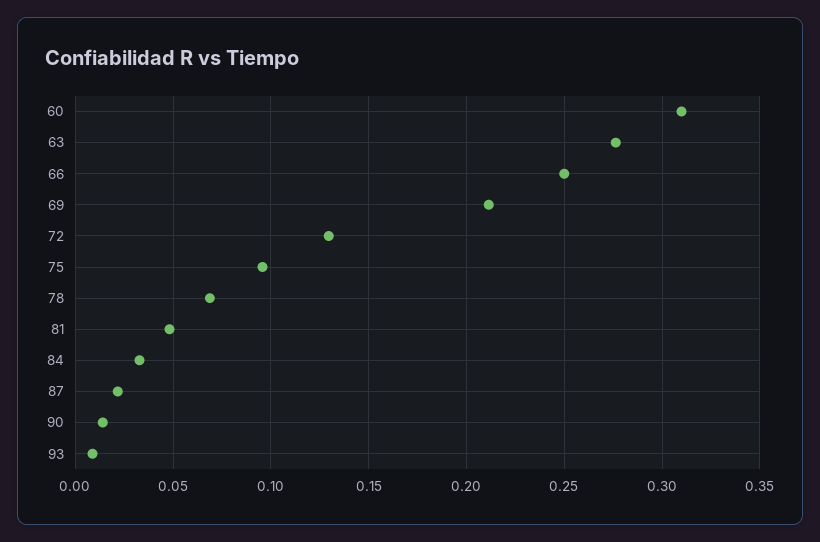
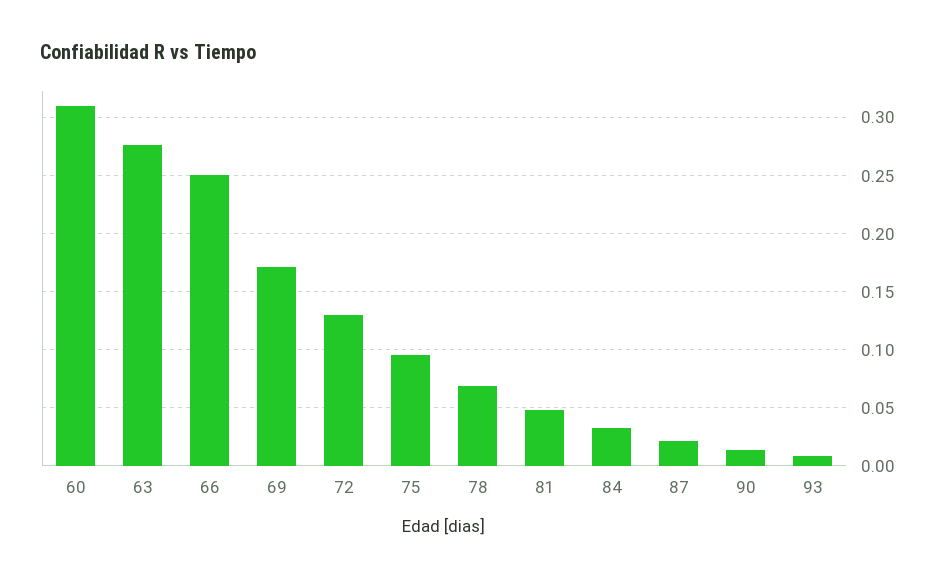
69: 0.21 -> 0.17

